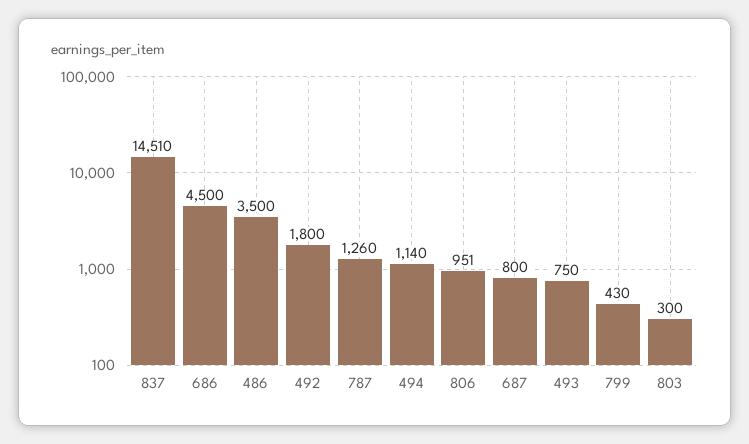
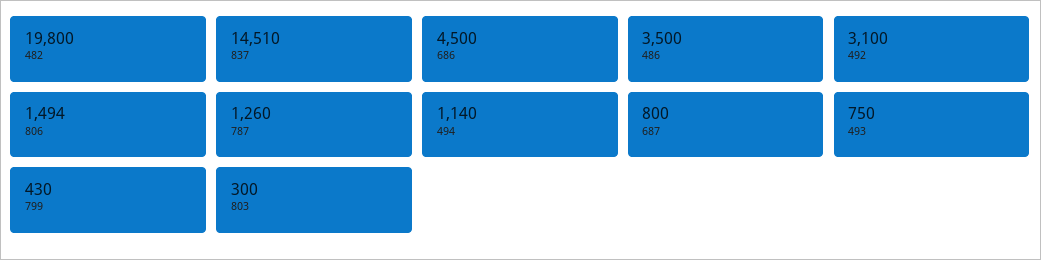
492: 1800 -> 3100
806: 951 -> 1494
482: none -> 19800

